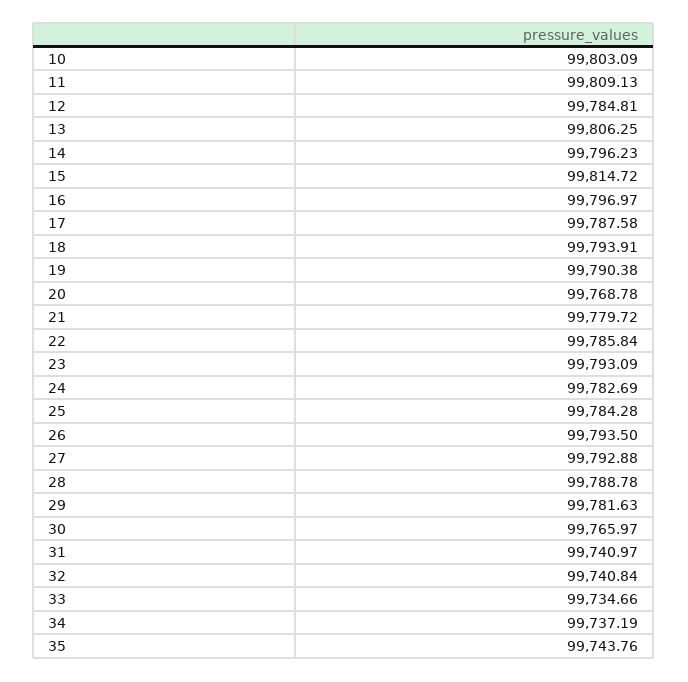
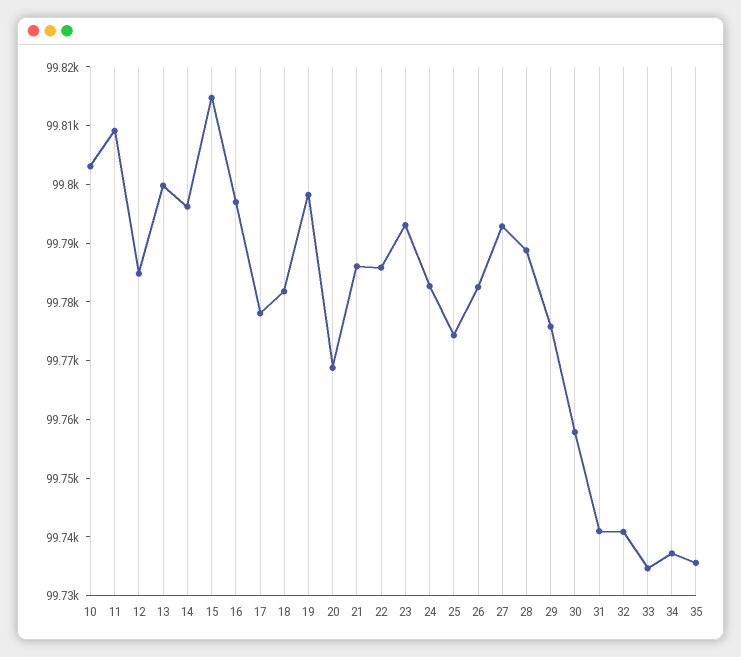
13: 99806.25 -> 99800
17: 99787.58 -> 99778
18: 99793.91 -> 99782
19: 99790.38 -> 99798
21: 99779.72 -> 99786
25: 99784.28 -> 99774
26: 99793.5 -> 99782
29: 99781.63 -> 99776
30: 99765.97 -> 99758
35: 99743.76 -> 99736

